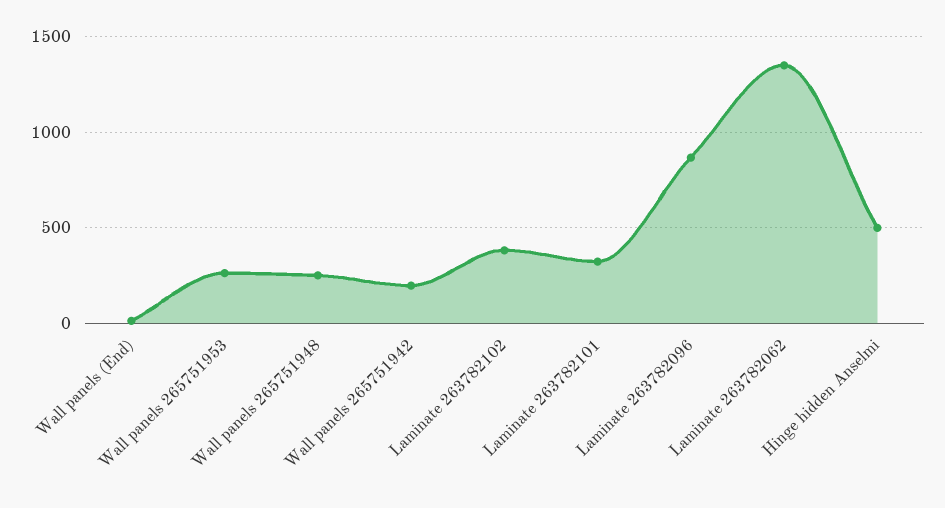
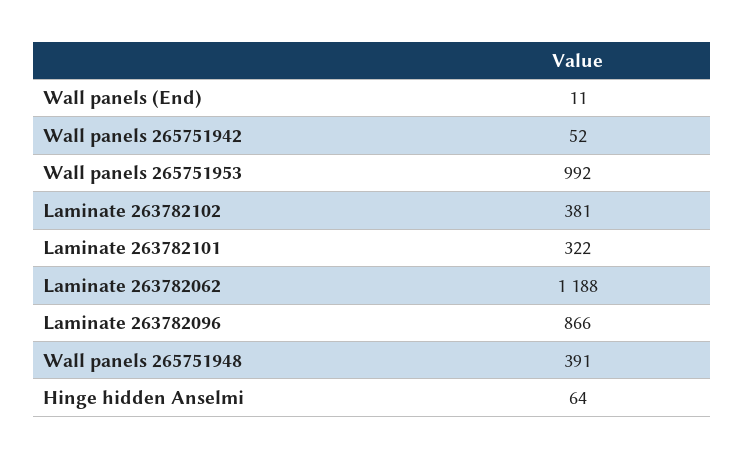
Wall panels 265751953: 250 -> 992
Wall panels 265751948: 250 -> 391
Wall panels 265751942: 200 -> 52
Laminate 263782062: 1350 -> 1188
Hinge hidden Anselmi: 500 -> 64

